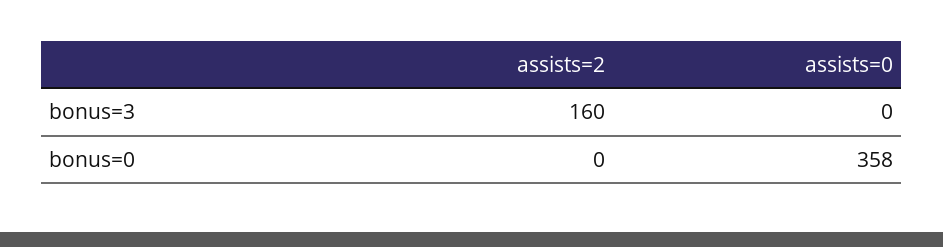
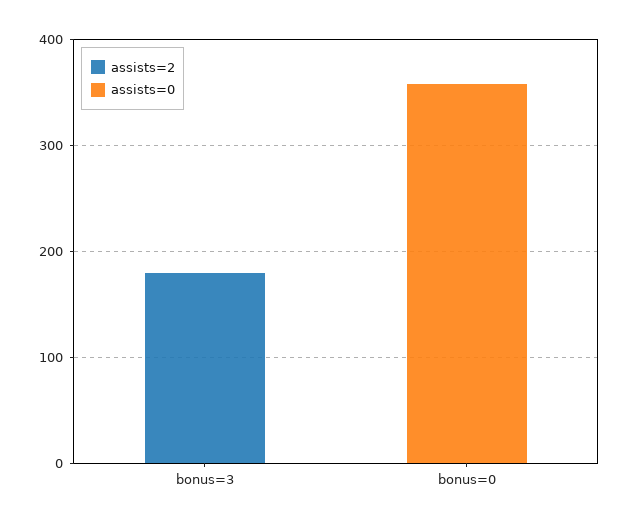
assists=2, bonus=3: 160 -> 180

